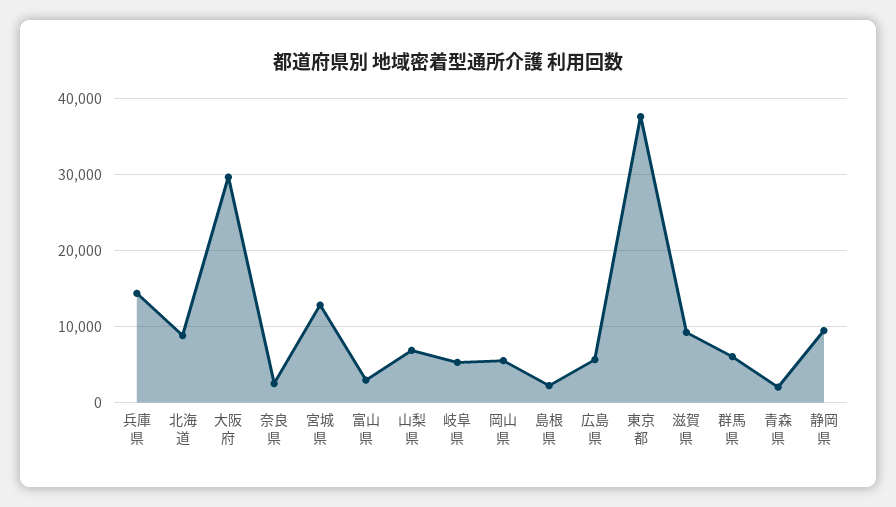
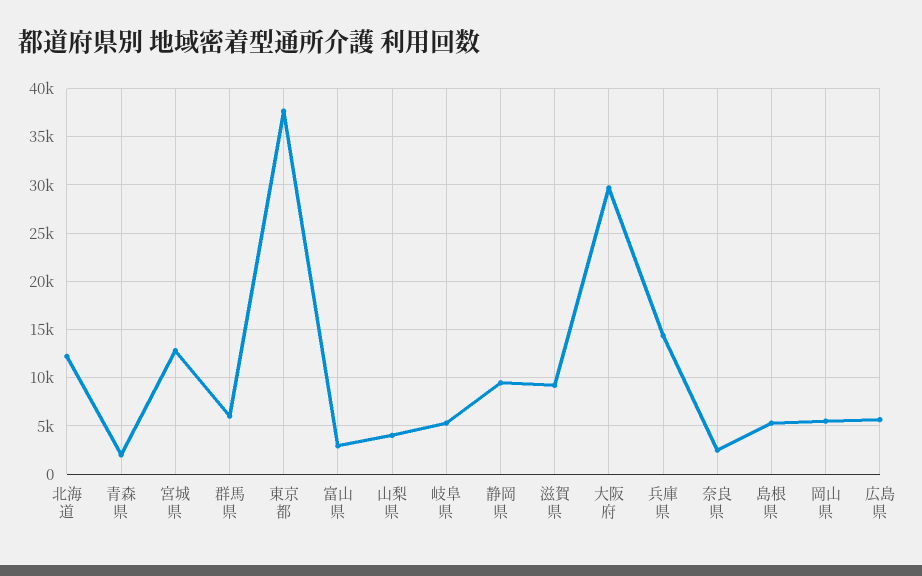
北海道: 9000 -> 12000
山梨県: 7000 -> 4000
島根県: 2000 -> 5000

